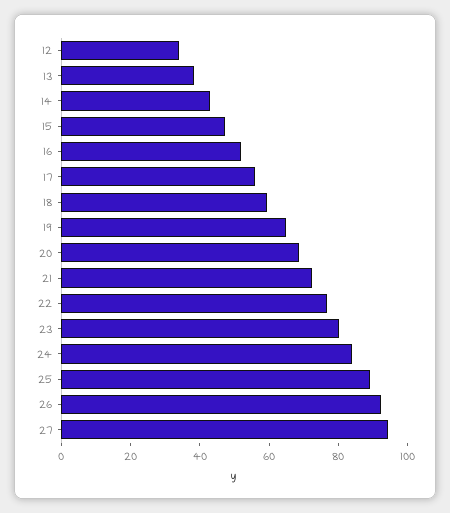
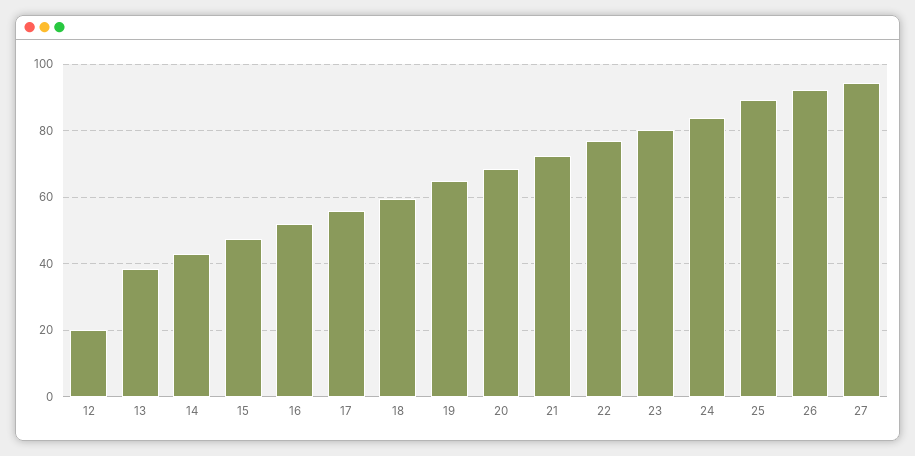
12: 35 -> 20

